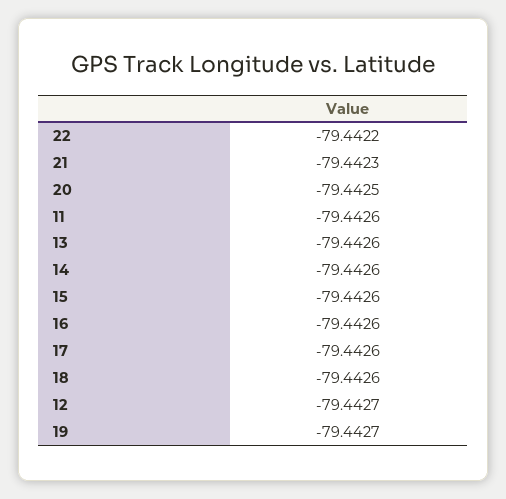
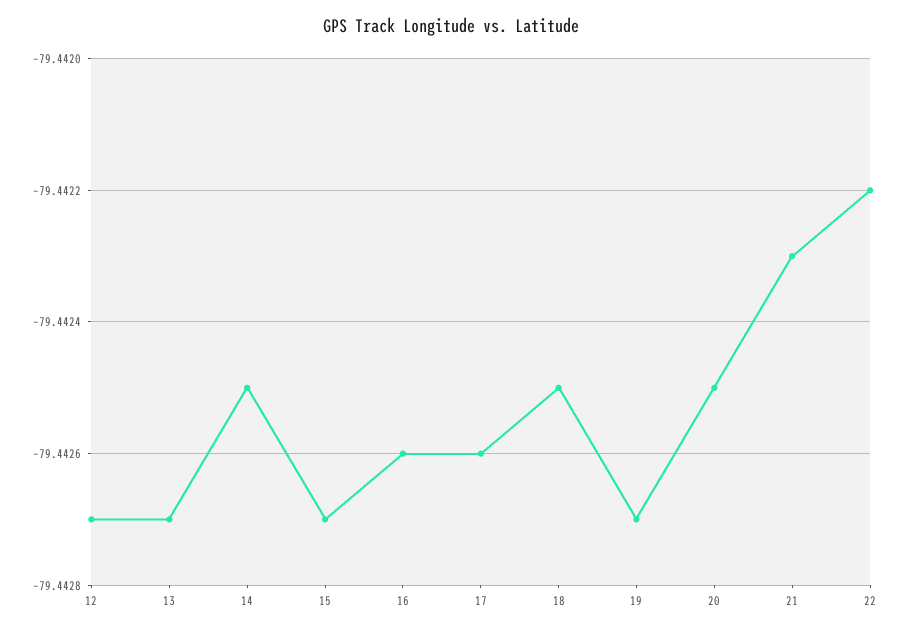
11: -79.4426 -> none
13: -79.4426 -> -79.4427
14: -79.4426 -> -79.4425
15: -79.4426 -> -79.4427
18: -79.4426 -> -79.4425

